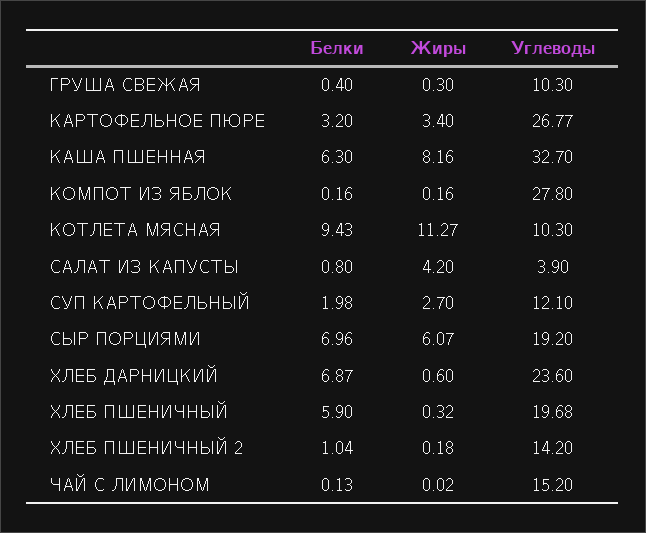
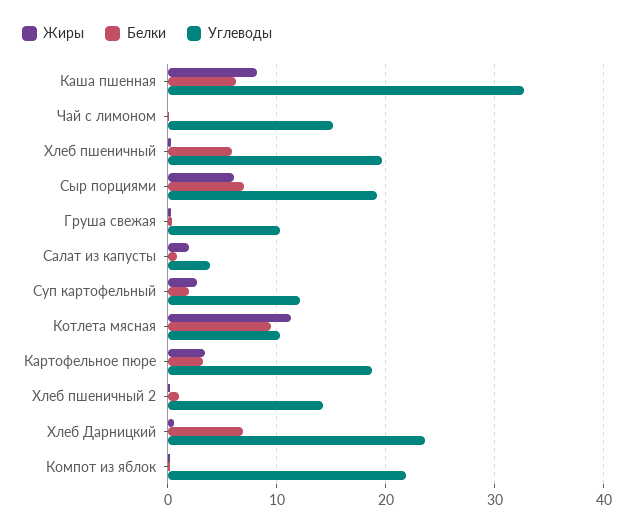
Углеводы, КАРТОФЕЛЬНОЕ ПЮРЕ: 26.77 -> 19
Углеводы, КОМПОТ ИЗ ЯБЛОК: 27.8 -> 22
Жиры, САЛАТ ИЗ КАПУСТЫ: 4.2 -> 2

